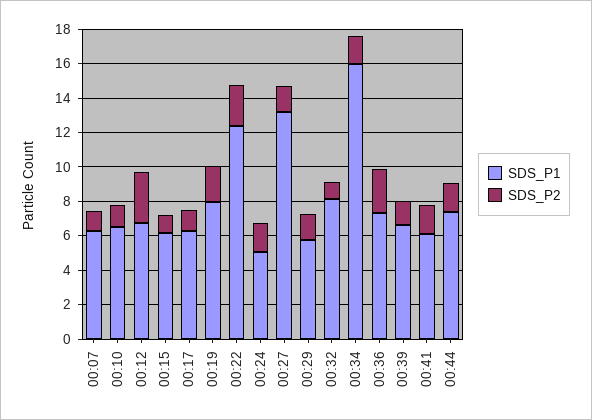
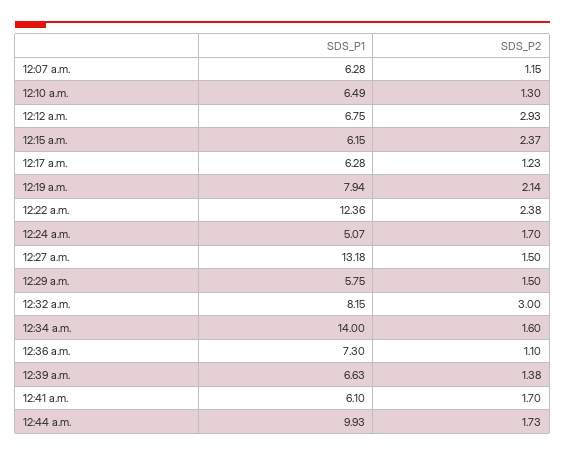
SDS_P2, 00:15: 1 -> 2.37
SDS_P2, 00:32: 1 -> 3
SDS_P1, 00:34: 16 -> 14
SDS_P2, 00:36: 2.5 -> 1.1
SDS_P1, 00:44: 7.5 -> 9.93

